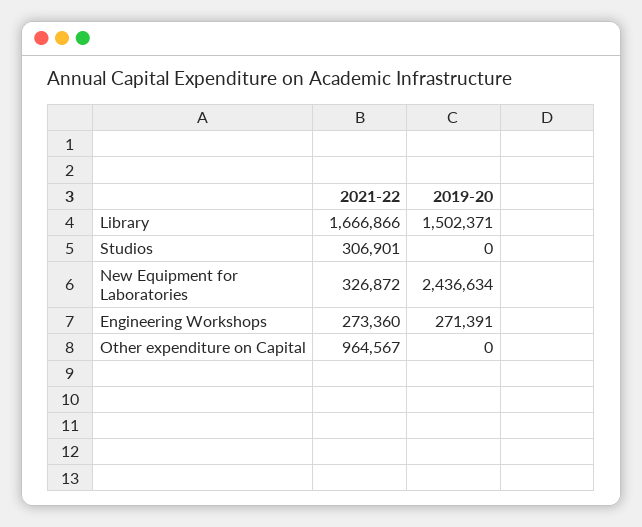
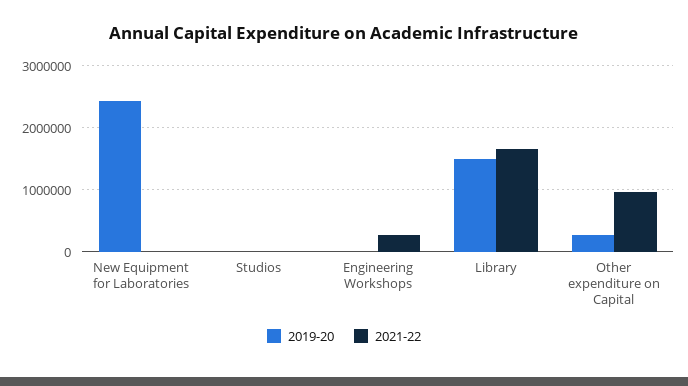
2021-22, Studios: 306901 -> 0
2021-22, New Equipment for Laboratories: 326872 -> 0
2019-20, Engineering Workshops: 271391 -> 0
2019-20, Other expenditure on Capital: 0 -> 300000

